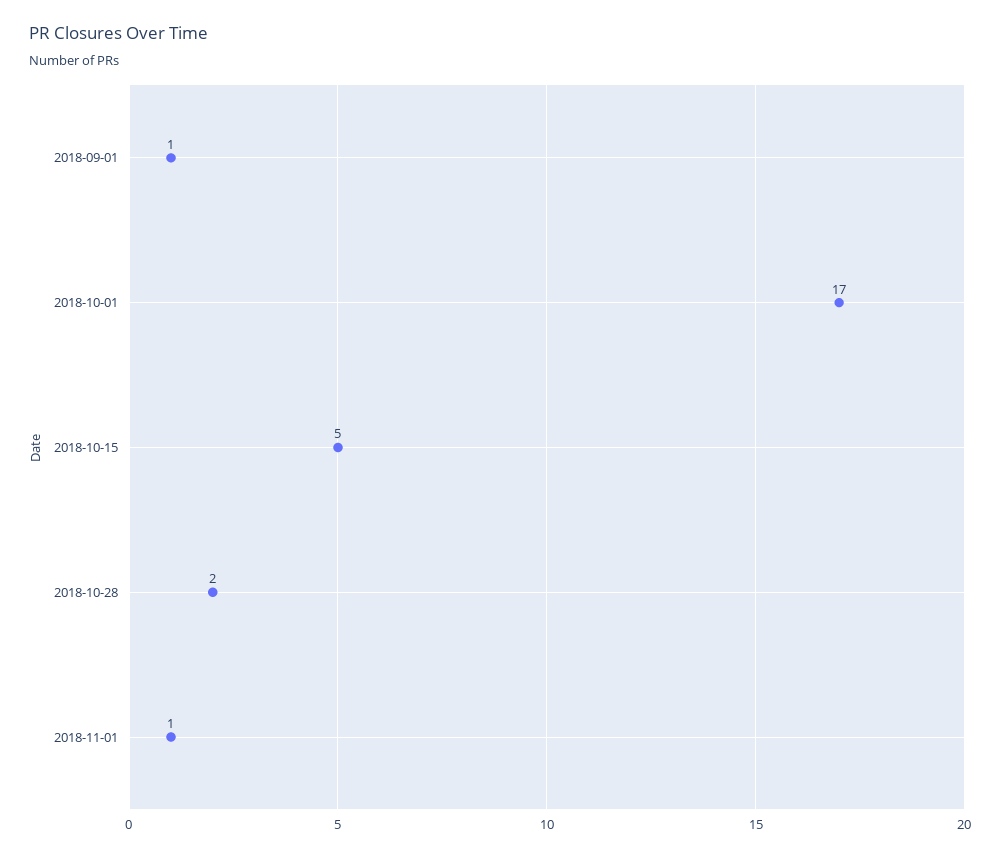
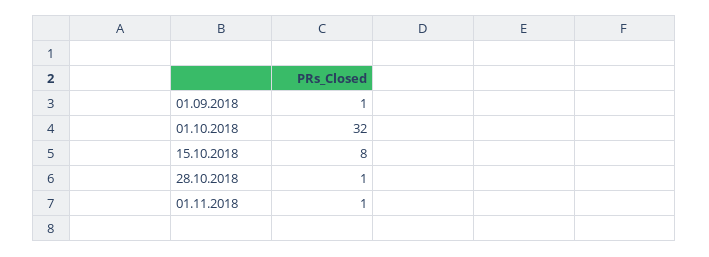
2018-10-01: 17 -> 32
2018-10-15: 5 -> 8
2018-10-28: 2 -> 1

